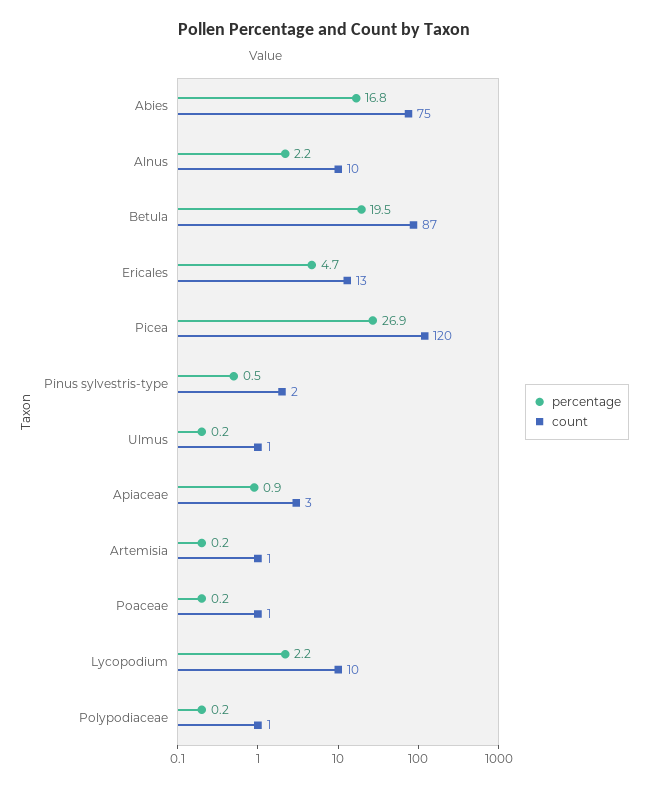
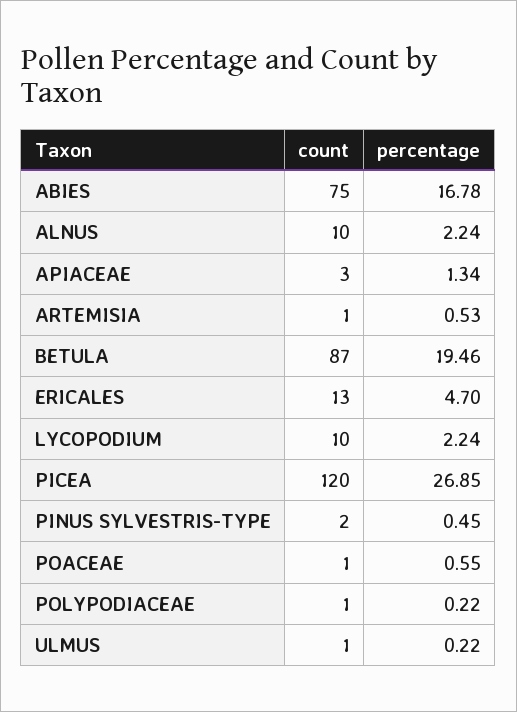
percentage, Apiaceae: 0.9 -> 1.34
percentage, Artemisia: 0.2 -> 0.53
percentage, Poaceae: 0.2 -> 0.55

